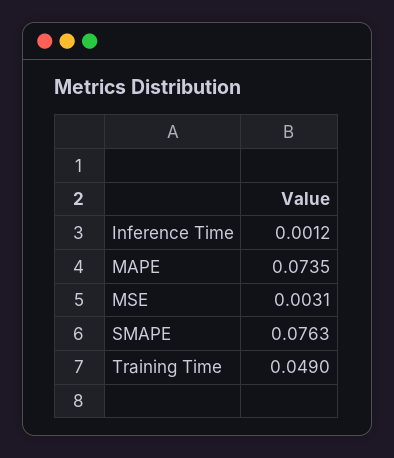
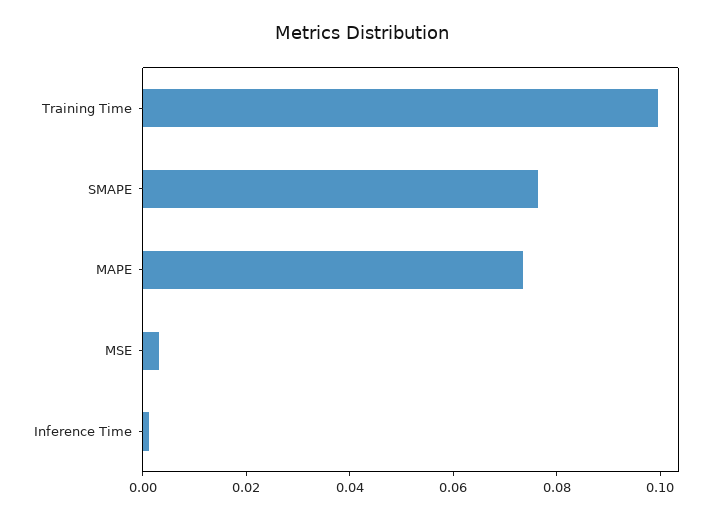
Training Time: 0.049 -> 0.1

